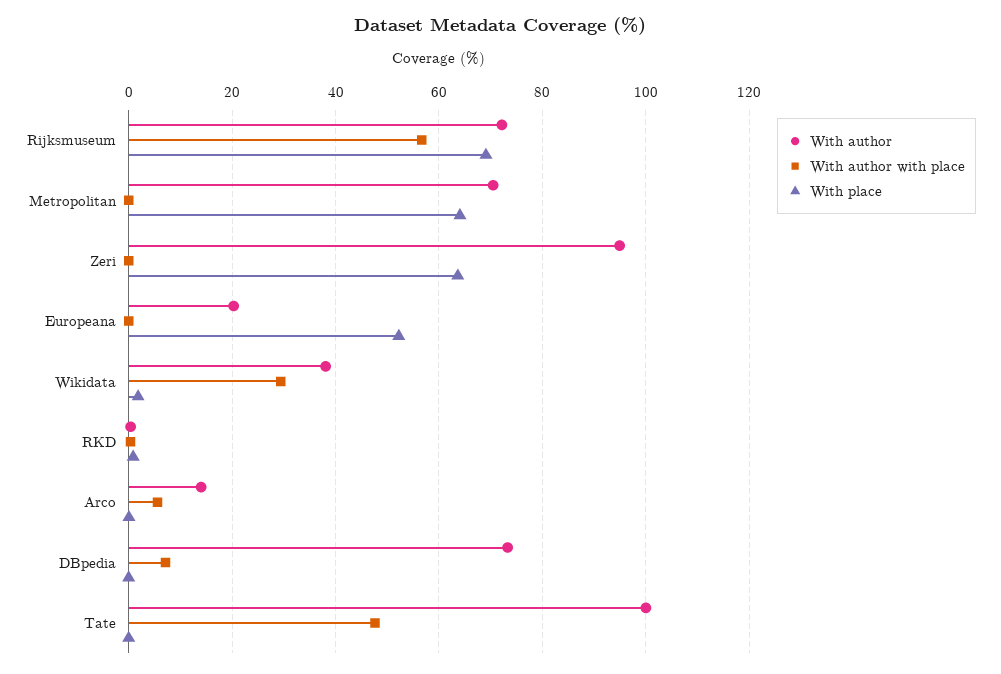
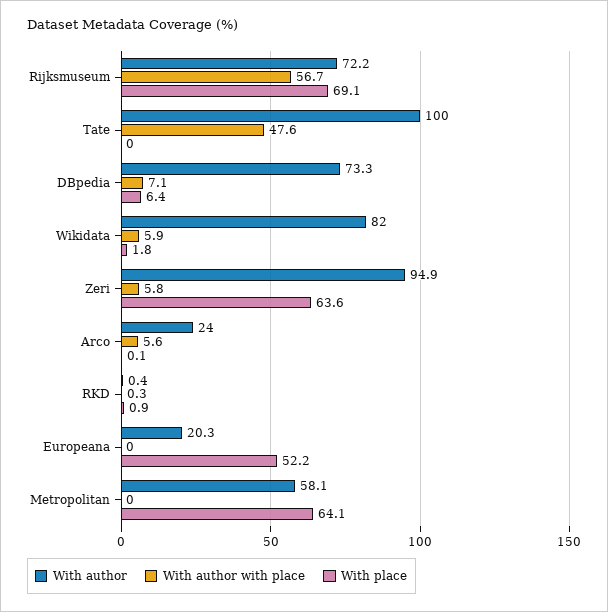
With author, Metropolitan: 70 -> 58.1
With author with place, Zeri: 0 -> 5.8
With author, Wikidata: 38 -> 82
With author with place, Wikidata: 30 -> 5.9
With author, Arco: 14 -> 24
With place, DBpedia: 0 -> 6.4

